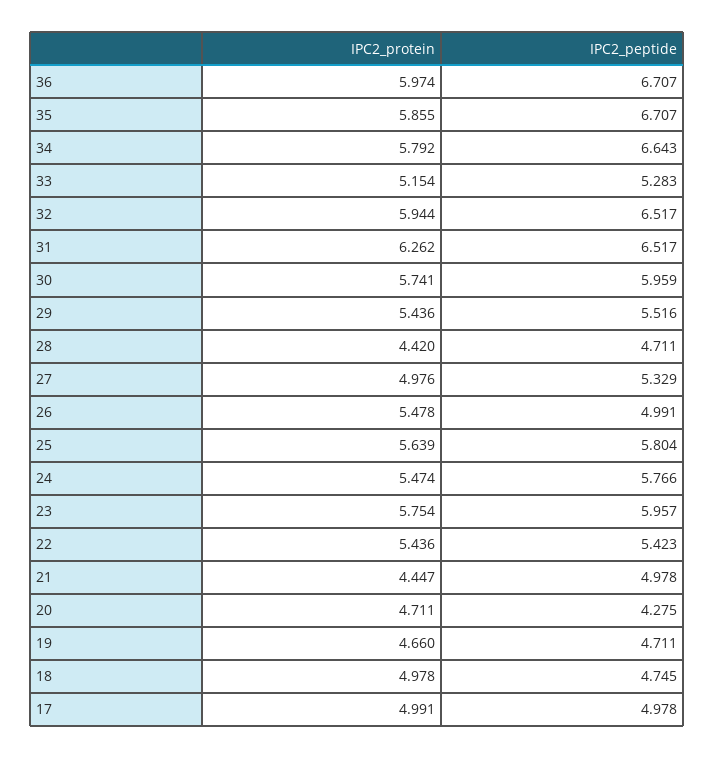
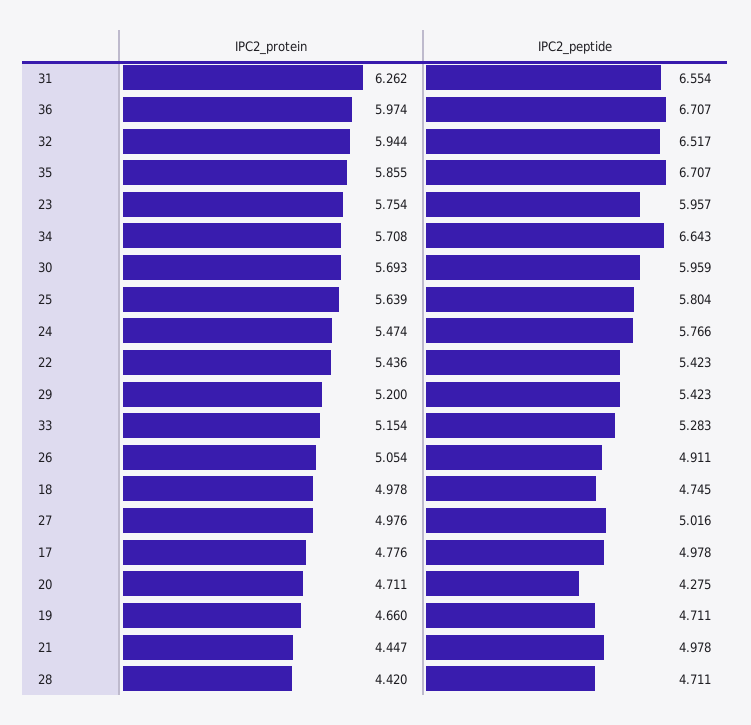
IPC2_protein, 34: 5.792 -> 5.708
IPC2_peptide, 31: 6.517 -> 6.554
IPC2_protein, 30: 5.741 -> 5.693
IPC2_protein, 29: 5.436 -> 5.2
IPC2_peptide, 29: 5.516 -> 5.423
IPC2_peptide, 27: 5.329 -> 5.016
IPC2_protein, 26: 5.478 -> 5.054
IPC2_peptide, 26: 4.991 -> 4.911
IPC2_protein, 17: 4.991 -> 4.776

